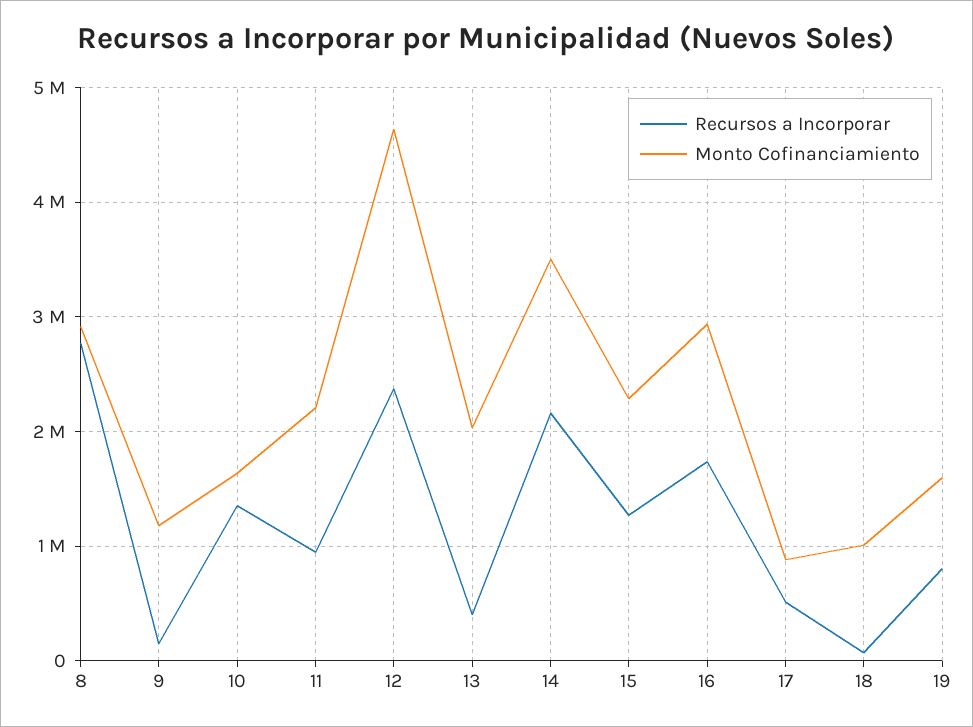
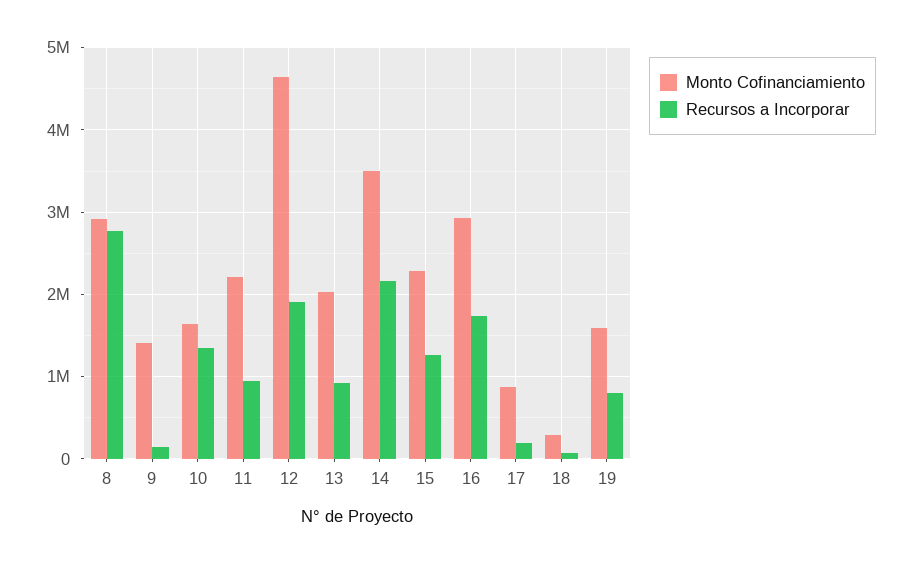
Monto Cofinanciamiento, 9: 1200000 -> 1400000
Recursos a Incorporar, 12: 2400000 -> 1900000
Recursos a Incorporar, 13: 400000 -> 900000
Recursos a Incorporar, 17: 500000 -> 200000
Monto Cofinanciamiento, 18: 1000000 -> 300000

